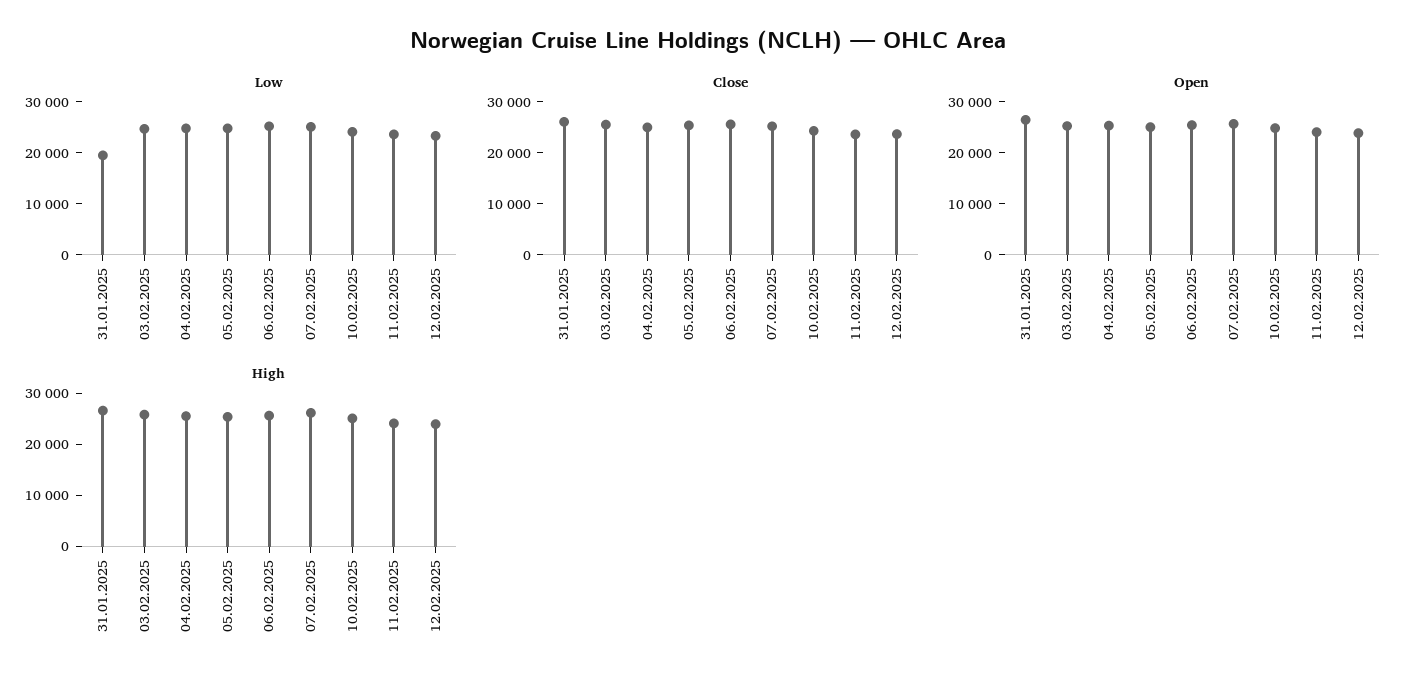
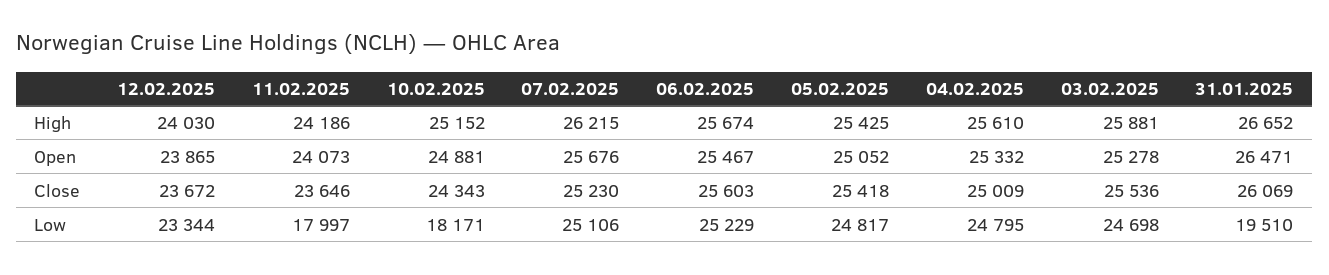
Low, 10.02.2025: 24000 -> 18171
Low, 11.02.2025: 24000 -> 17997

